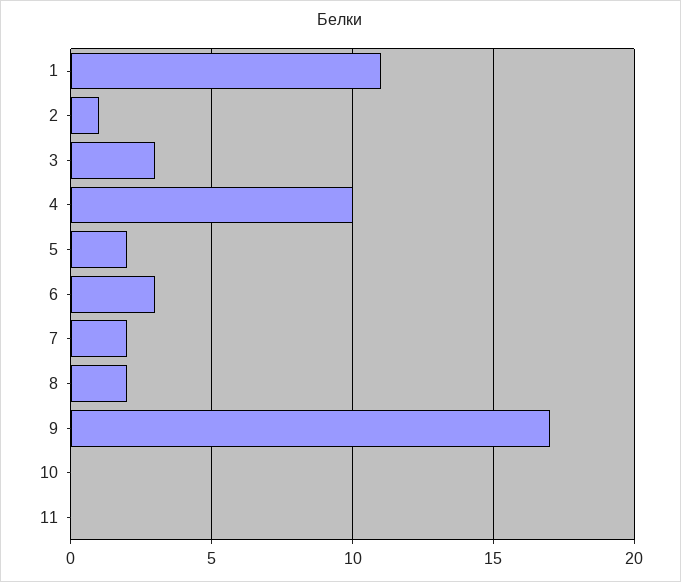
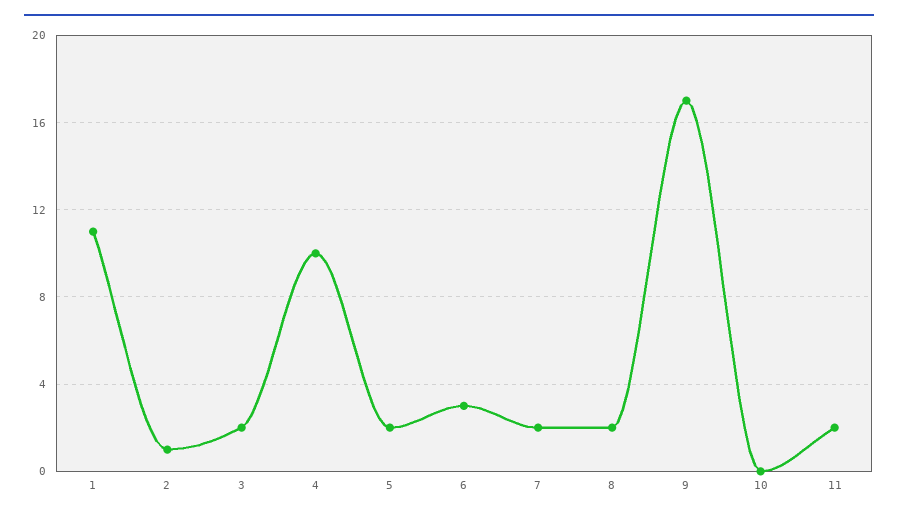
3: 3 -> 2
11: 0 -> 2

